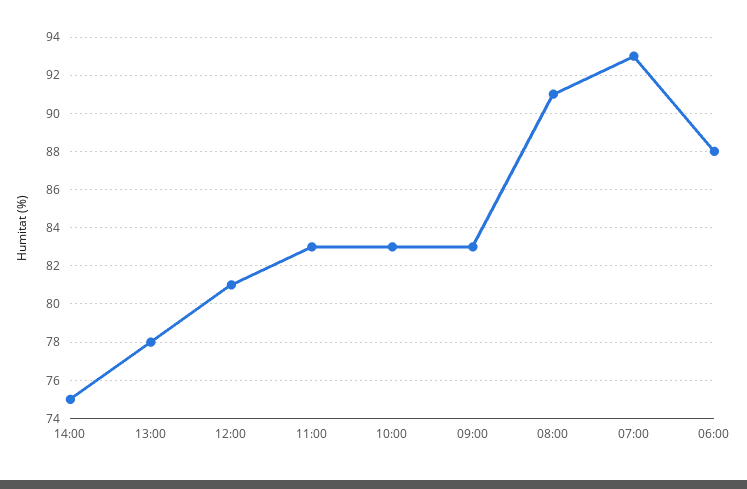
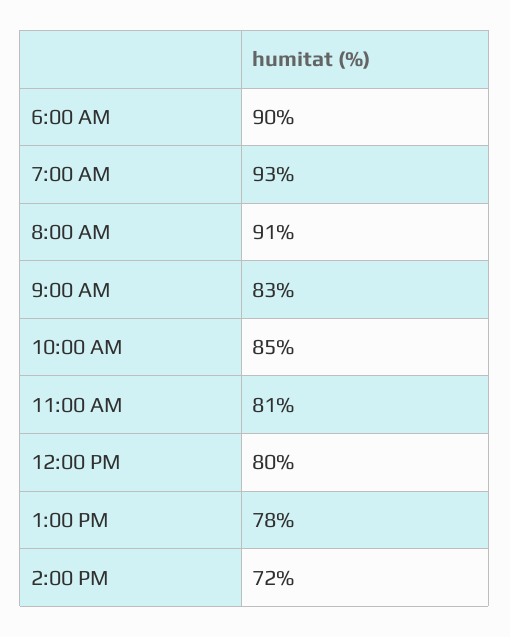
14:00: 75 -> 72
12:00: 81 -> 80
11:00: 83 -> 81
10:00: 83 -> 85
06:00: 88 -> 90

